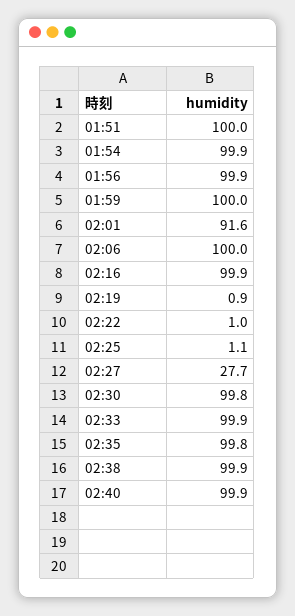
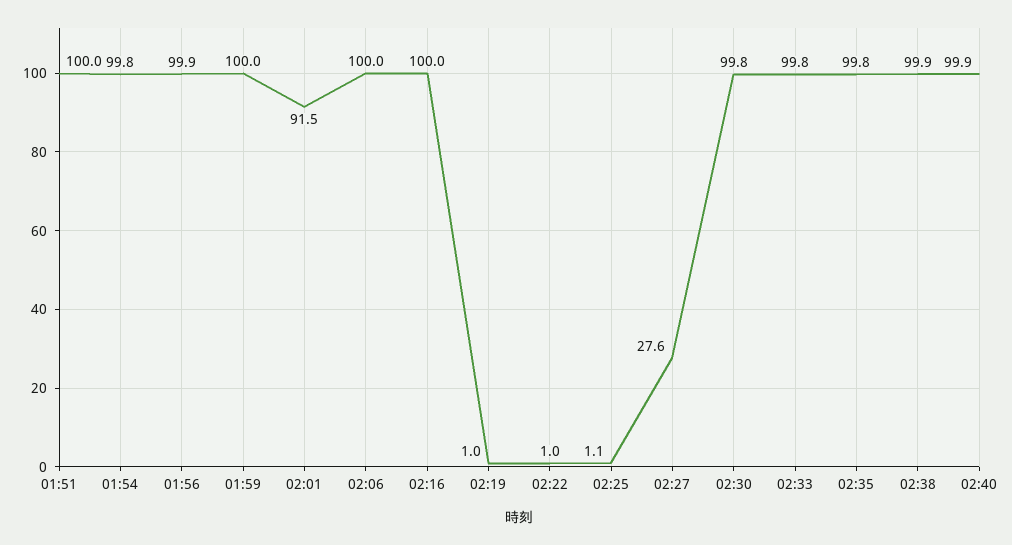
01:54: 99.9 -> 99.8
02:01: 91.6 -> 91.5
02:16: 99.9 -> 100
02:19: 0.9 -> 1
02:27: 27.7 -> 27.6
02:33: 99.9 -> 99.8

